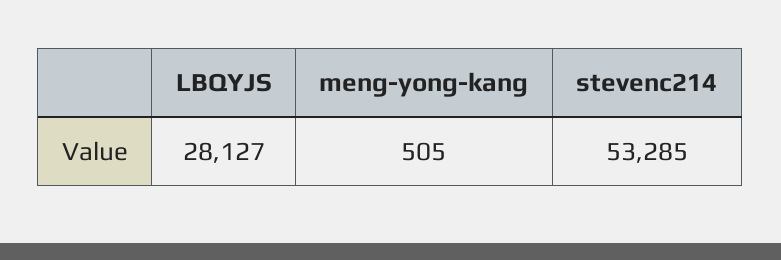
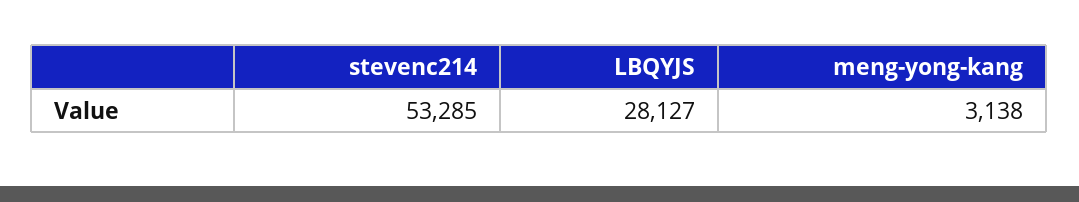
meng-yong-kang: 505 -> 3138

